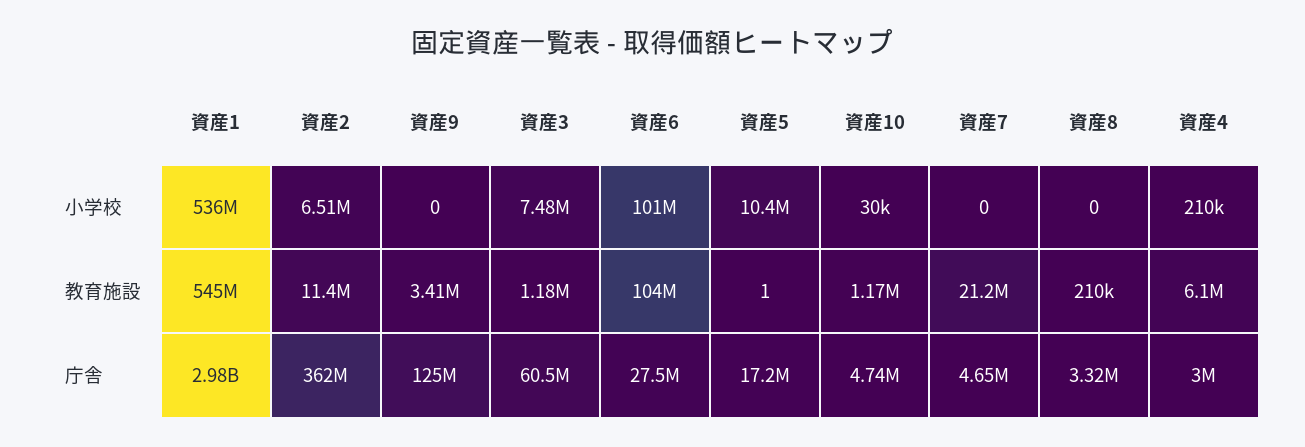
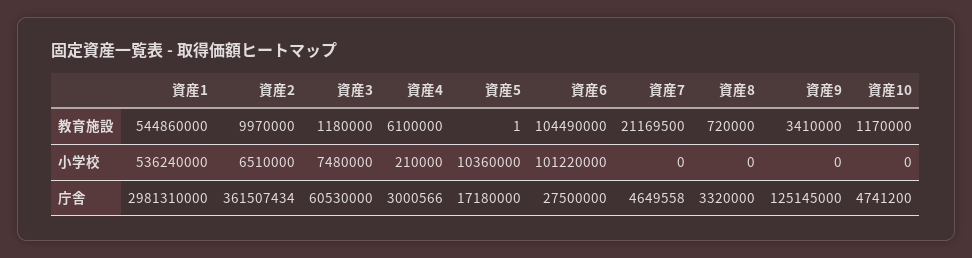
資産10, 小学校: 30000 -> 0
資産2, 教育施設: 11400000 -> 9970000
資産8, 教育施設: 210000 -> 720000

